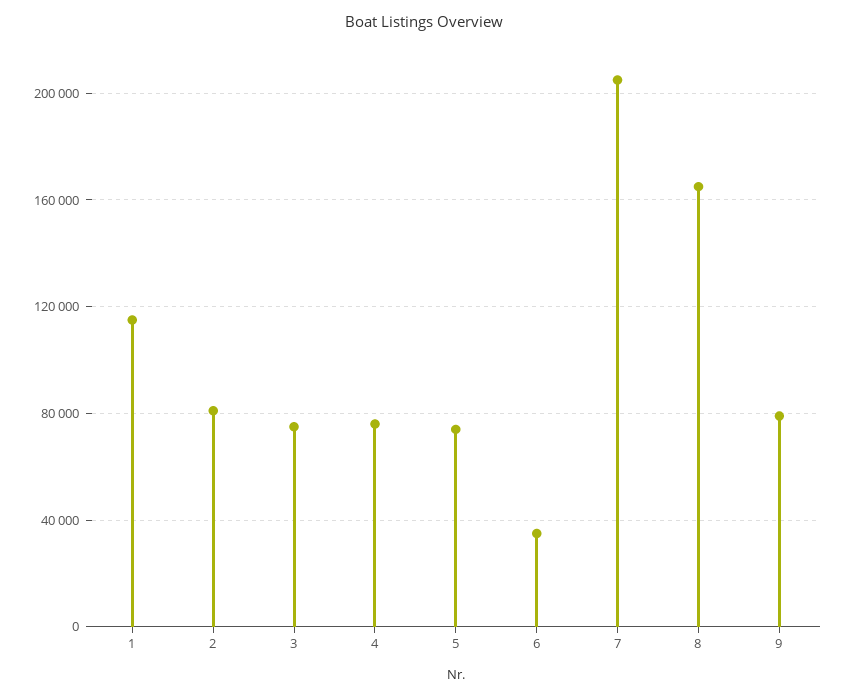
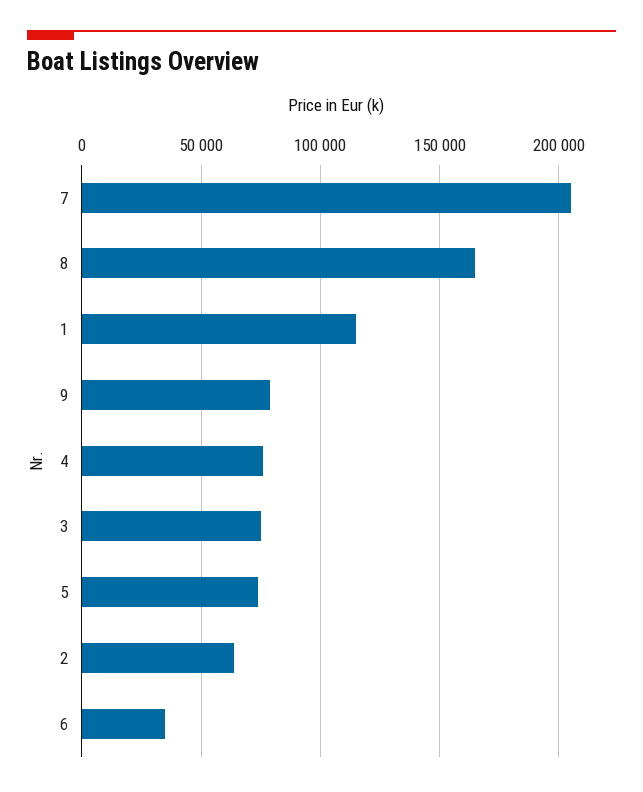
2: 80000 -> 65000

